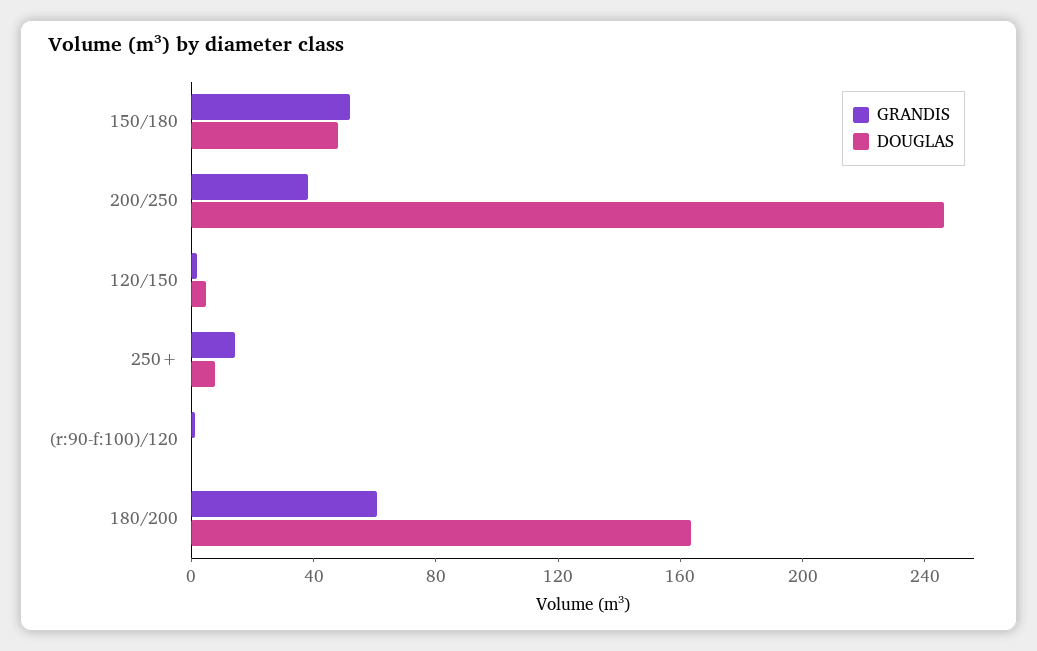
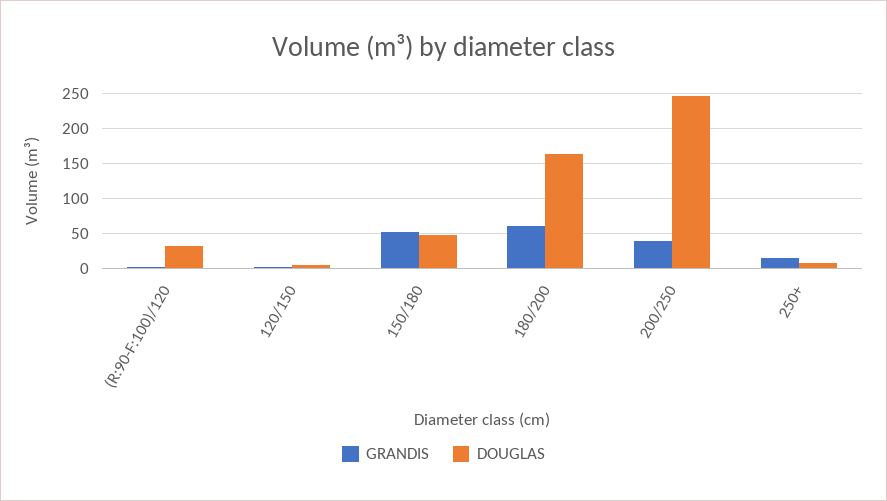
DOUGLAS, (r:90-f:100)/120: 0 -> 30

